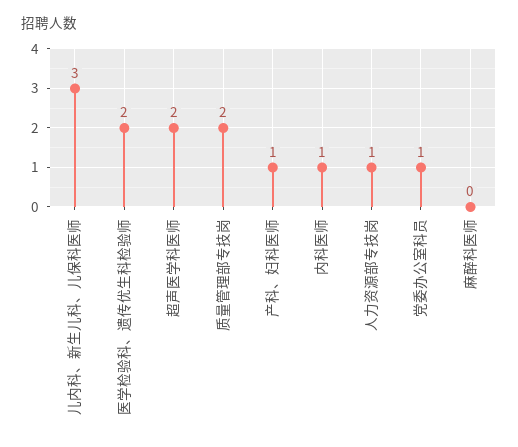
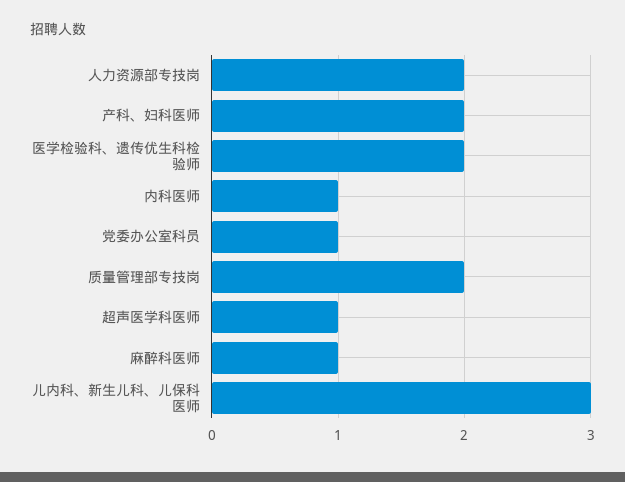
超声医学科医师: 2 -> 1
产科、妇科医师: 1 -> 2
人力资源部专技岗: 1 -> 2
麻醉科医师: 0 -> 1

